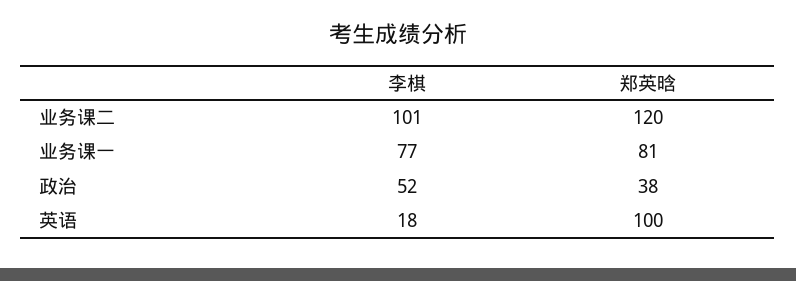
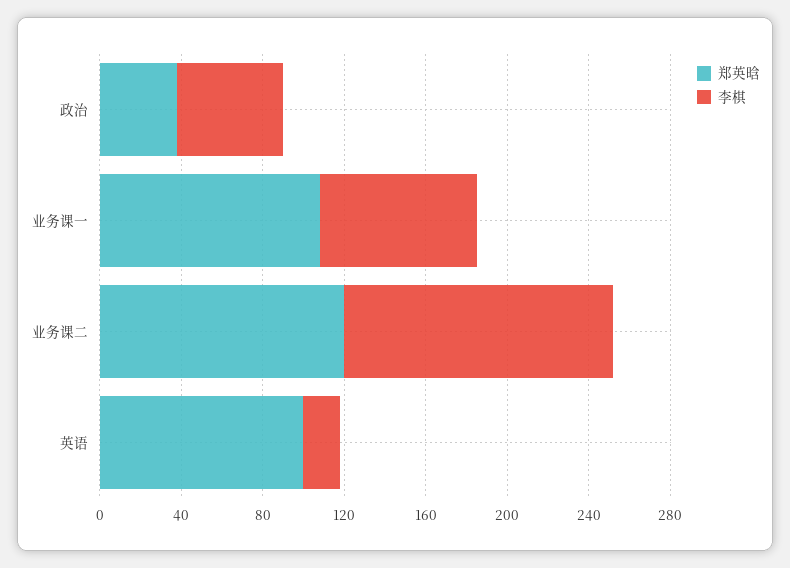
李棋, 业务课二: 101 -> 130
郑英晗, 业务课一: 81 -> 110

